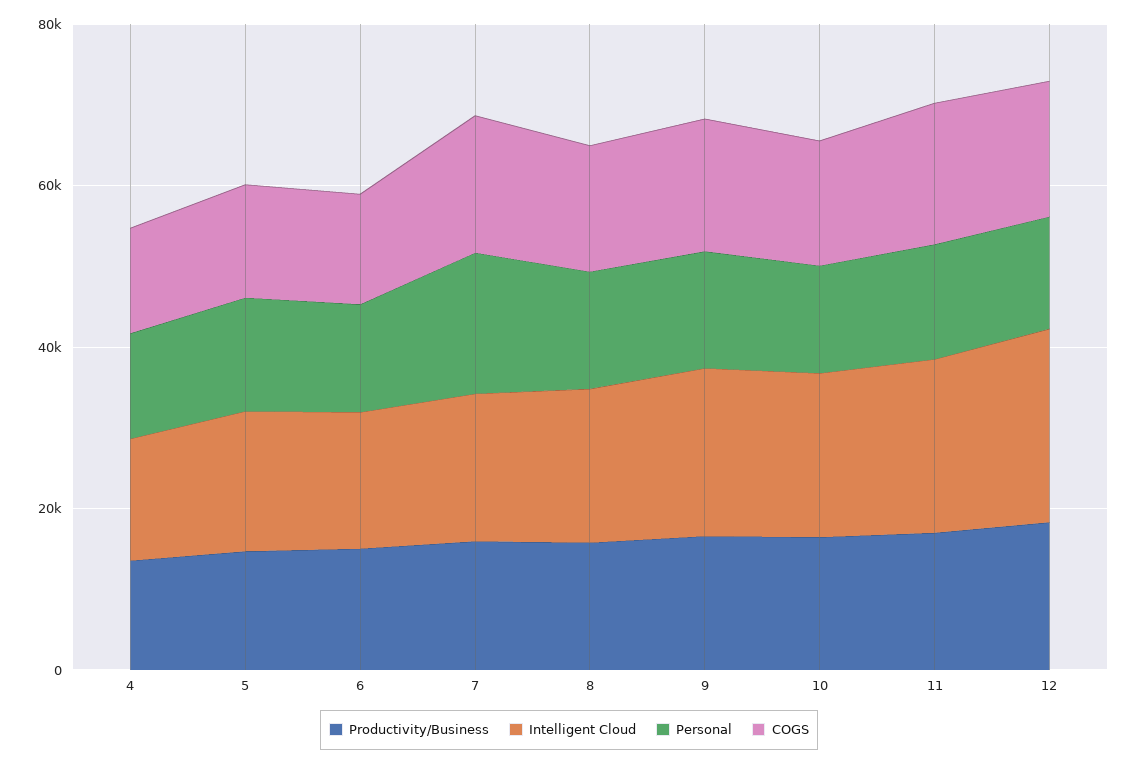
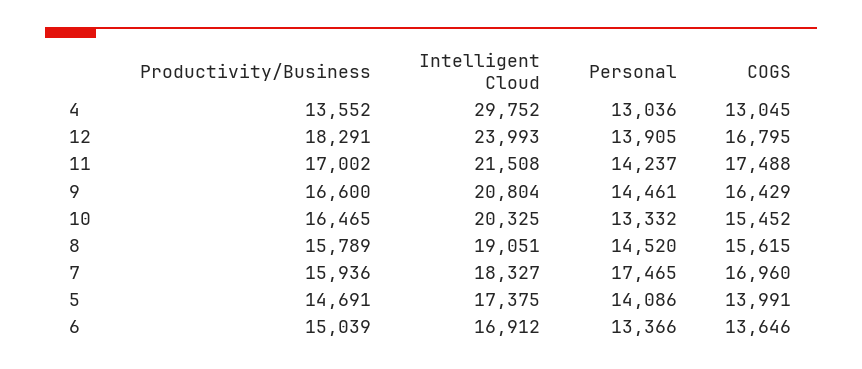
Intelligent Cloud, 4: 15000 -> 29752

